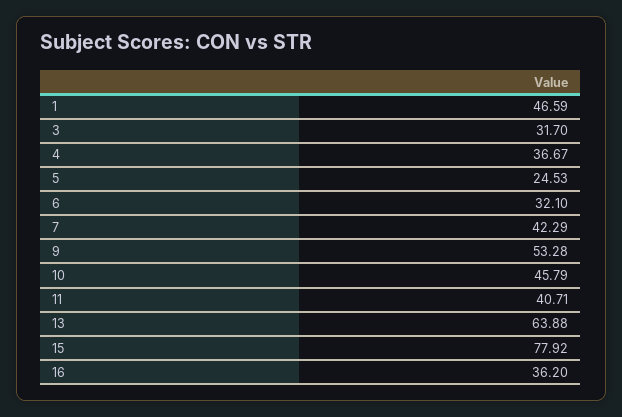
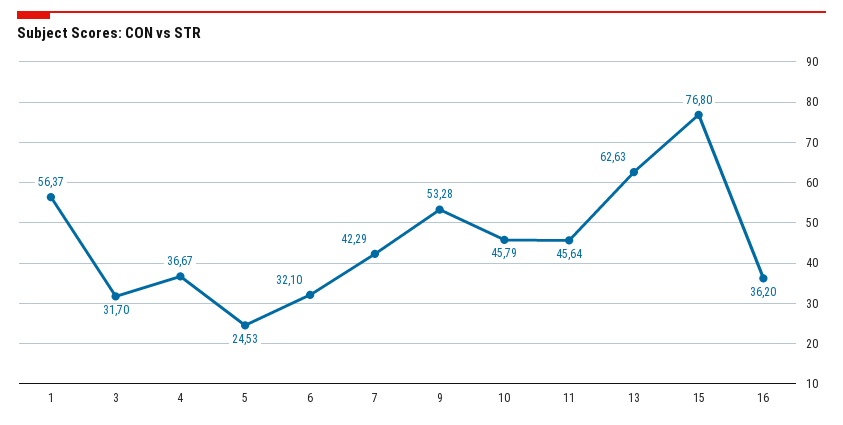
1: 46.59 -> 56.37
11: 40.71 -> 45.64
13: 63.88 -> 62.63
15: 77.92 -> 76.8

